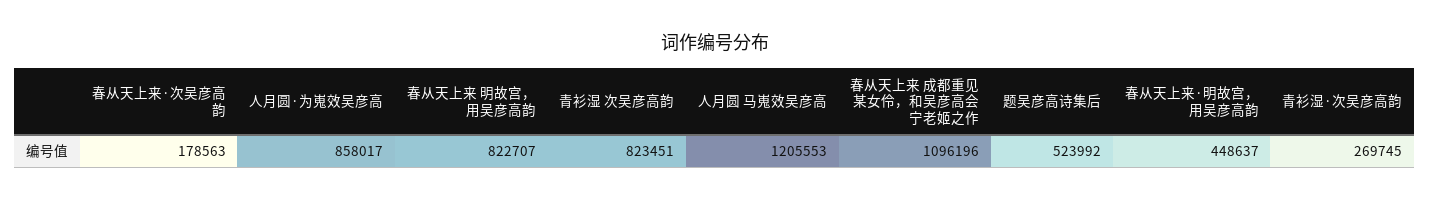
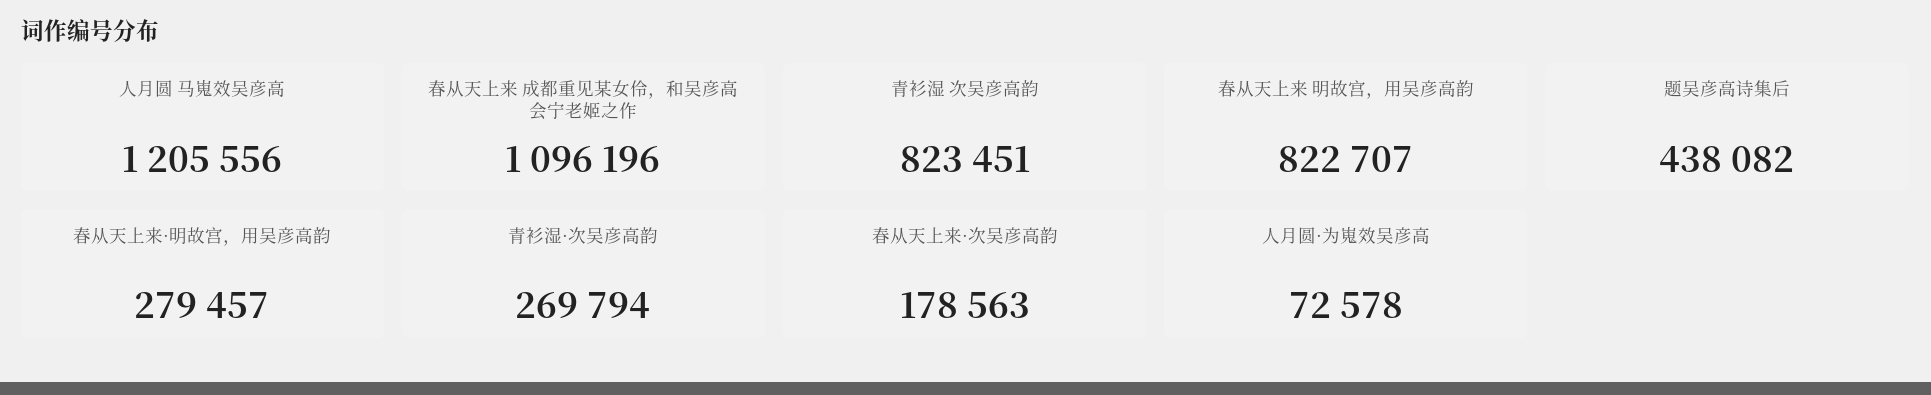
人月圆·为嵬效吴彦高: 858017 -> 72578
人月圆 马嵬效吴彦高: 1205553 -> 1205556
题吴彦高诗集后: 523992 -> 438082
春从天上来·明故宫，用吴彦高韵: 448637 -> 279457
青衫湿·次吴彦高韵: 269745 -> 269794

